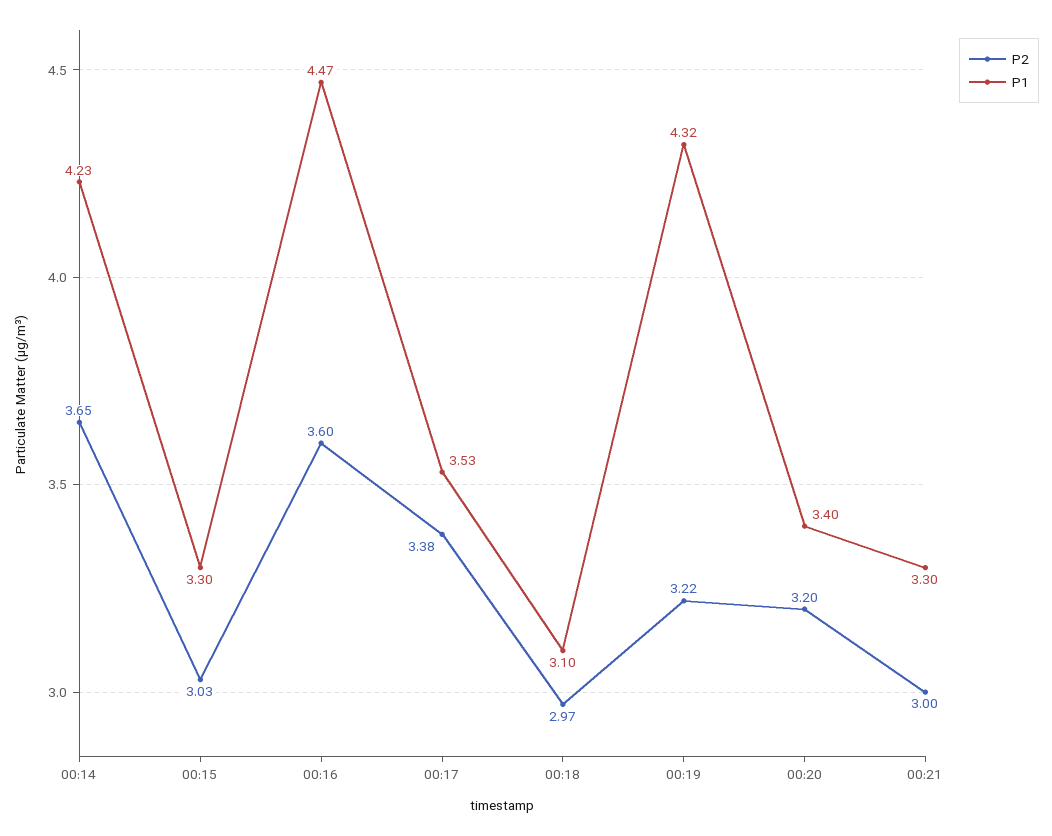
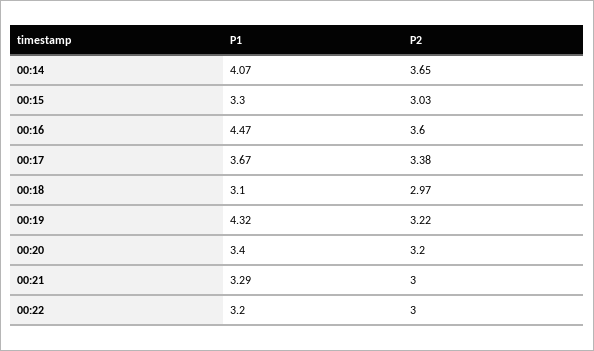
P1, 00:14: 4.23 -> 4.07
P1, 00:17: 3.53 -> 3.67
P1, 00:21: 3.3 -> 3.29
P1, 00:22: none -> 3.2
P2, 00:22: none -> 3

